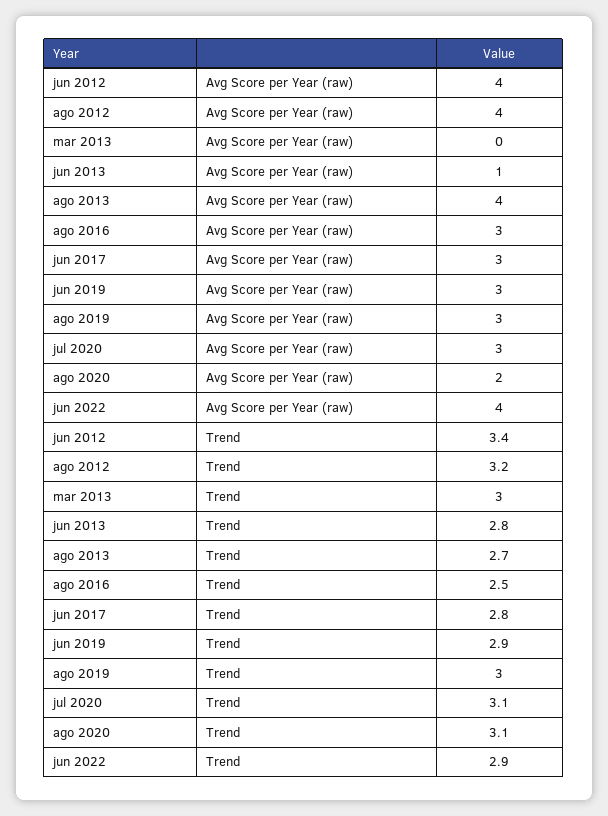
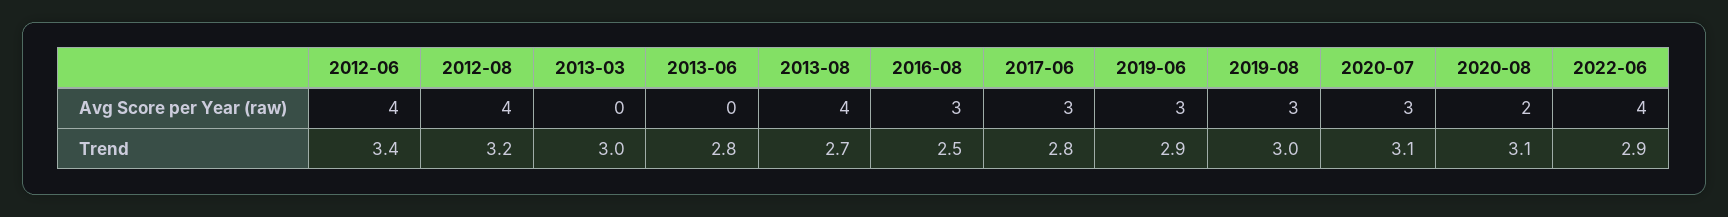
jun 2013, Avg Score per Year (raw): 1 -> 0

